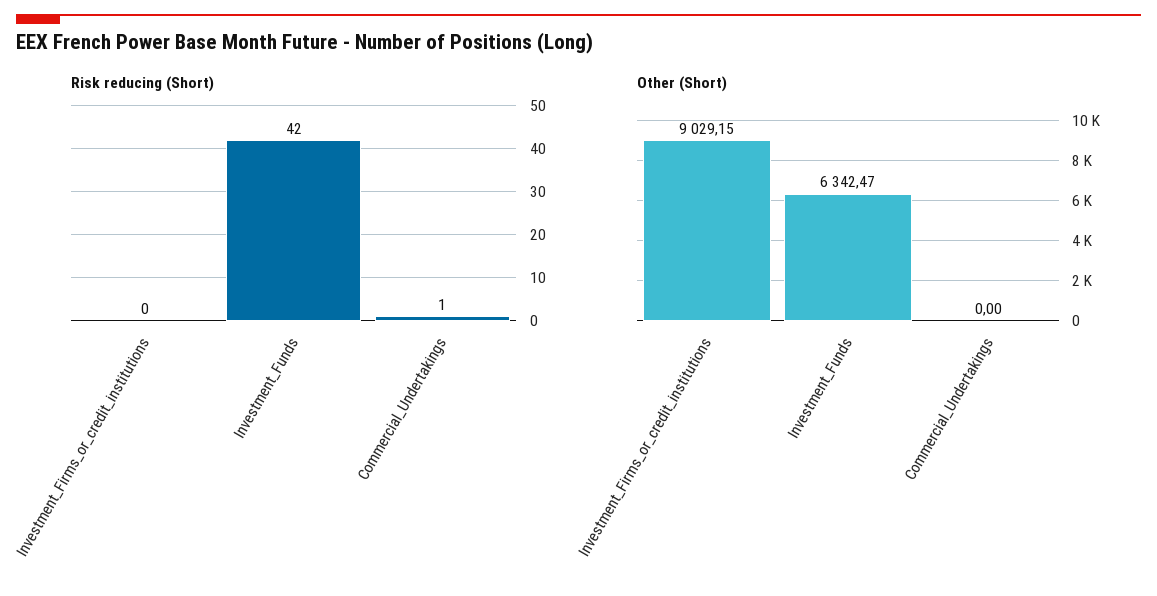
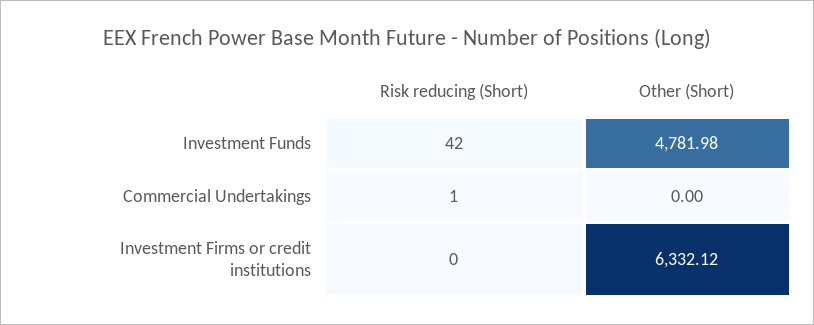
Other (Short), Investment_Firms_or_credit_institutions: 9029.15 -> 6332.12
Other (Short), Investment_Funds: 6342.47 -> 4781.98

